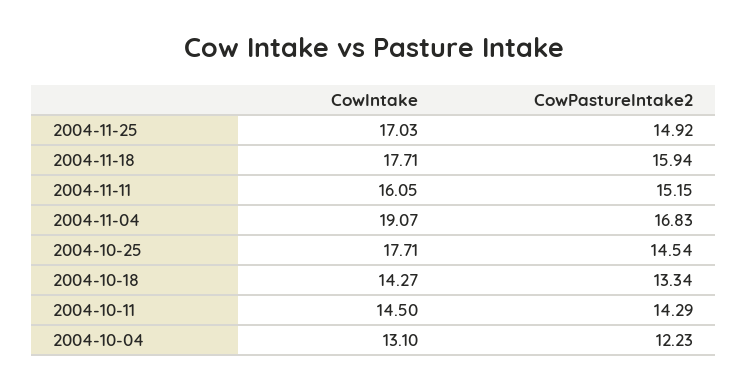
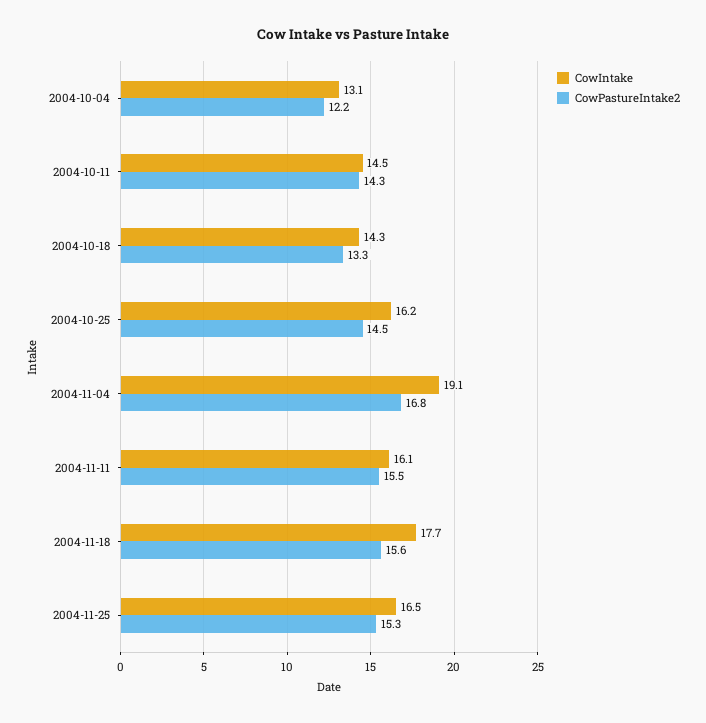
CowIntake, 2004-11-25: 17.03 -> 16.5
CowPastureIntake2, 2004-11-25: 14.92 -> 15.3
CowPastureIntake2, 2004-11-18: 15.94 -> 15.6
CowPastureIntake2, 2004-11-11: 15.15 -> 15.5
CowIntake, 2004-10-25: 17.71 -> 16.2

